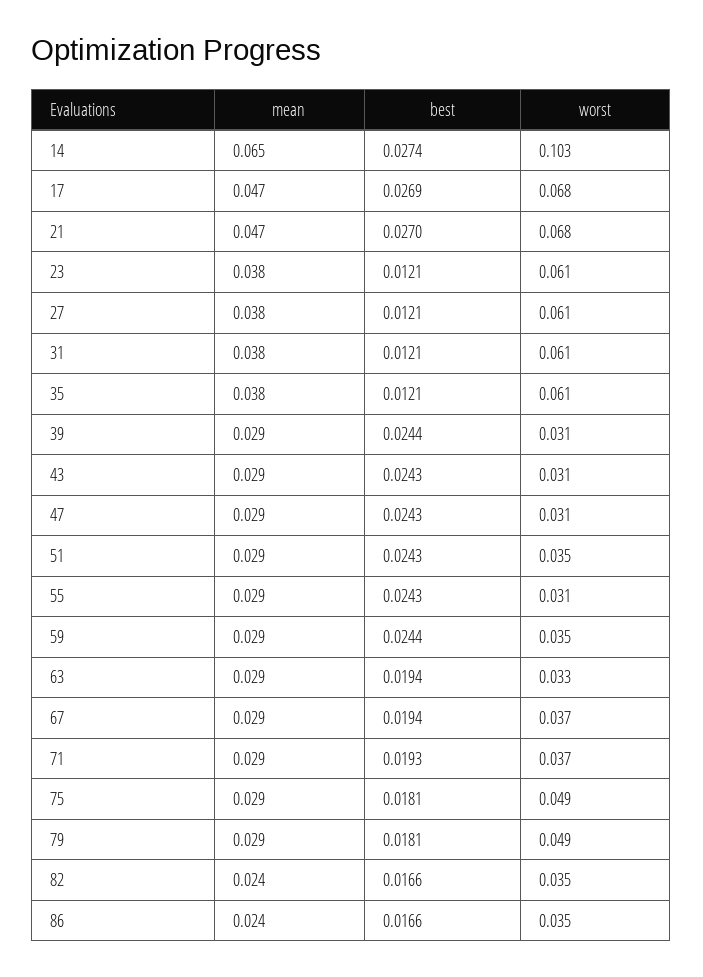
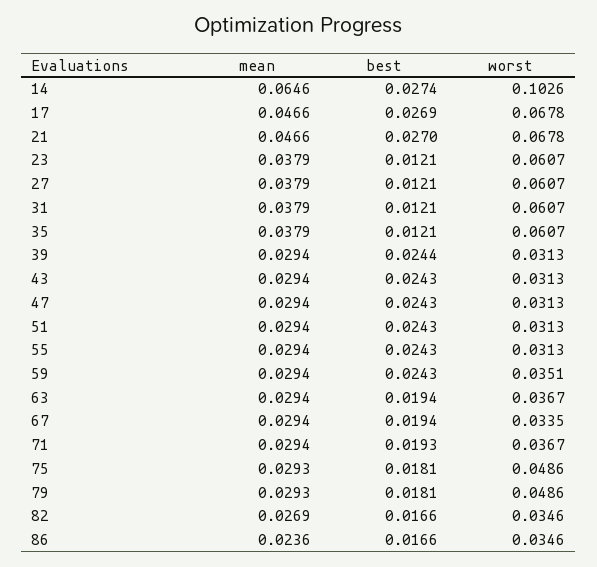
worst, 51: 0.035 -> 0.0313
best, 59: 0.0244 -> 0.0243
worst, 63: 0.033 -> 0.0367
worst, 67: 0.037 -> 0.0335
mean, 82: 0.024 -> 0.0269

